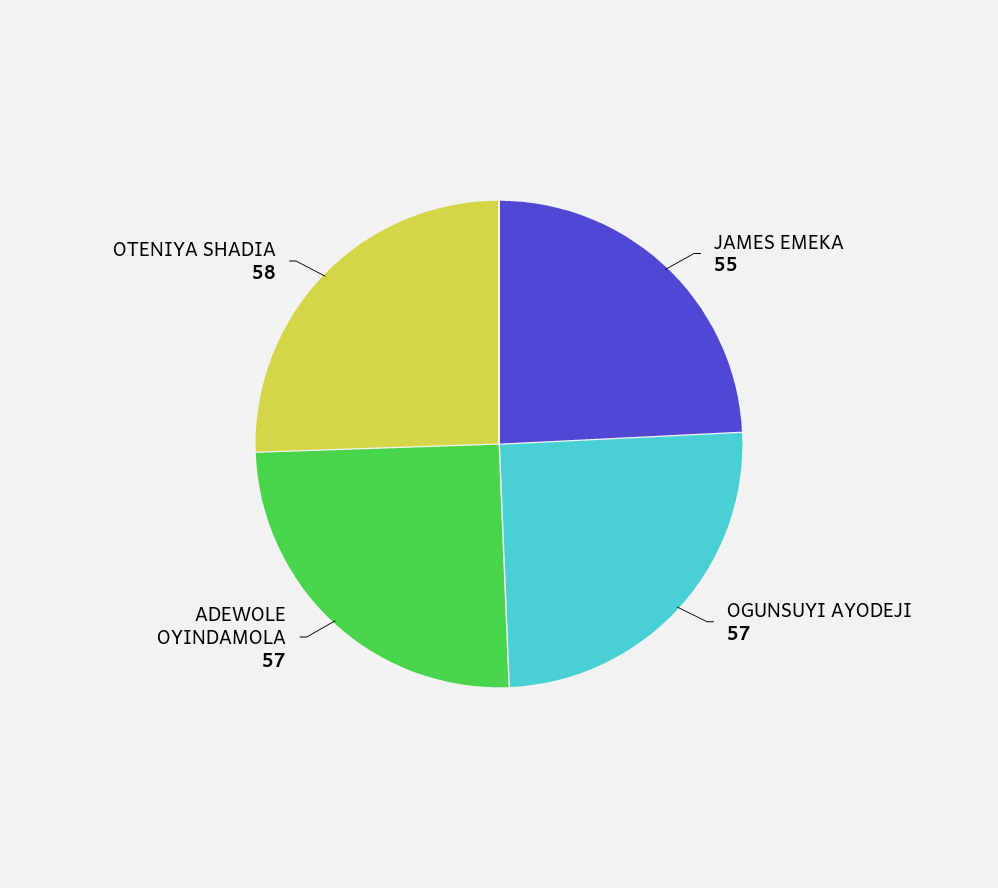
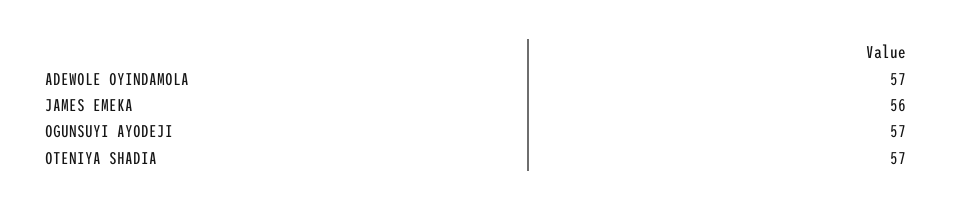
JAMES EMEKA: 55 -> 56
OTENIYA SHADIA: 58 -> 57

